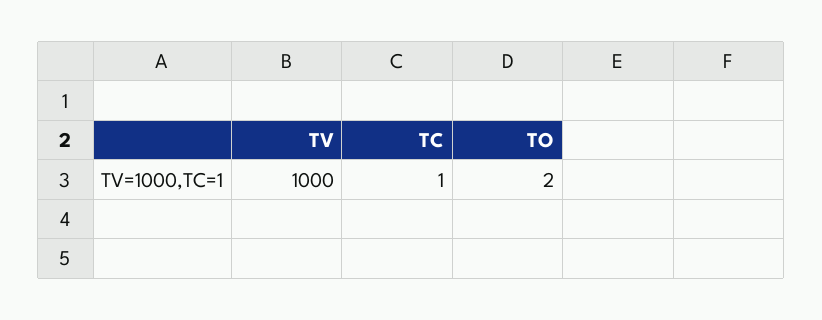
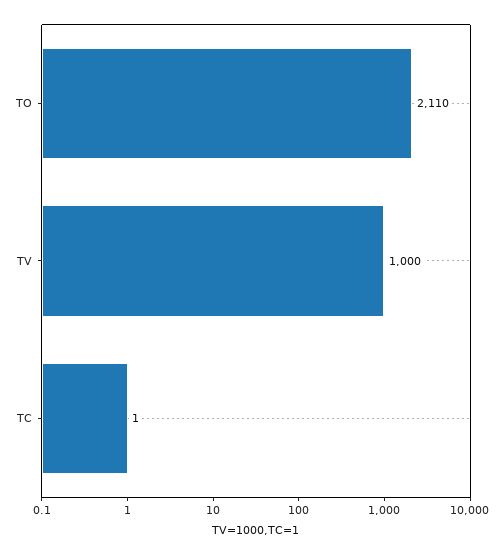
TO: 2 -> 2110

